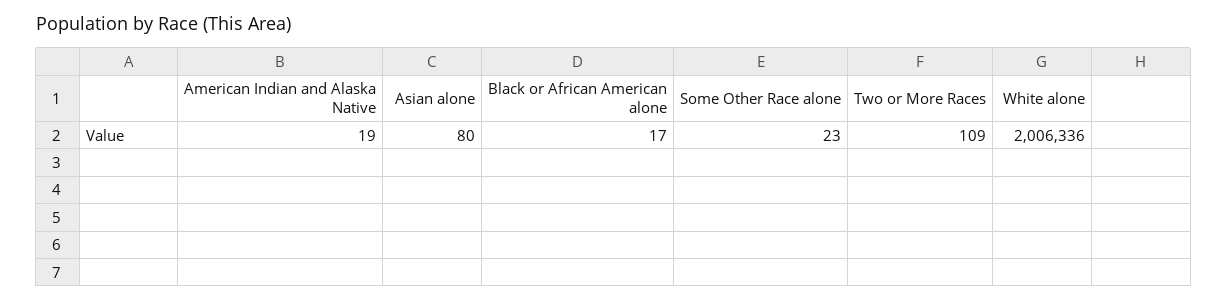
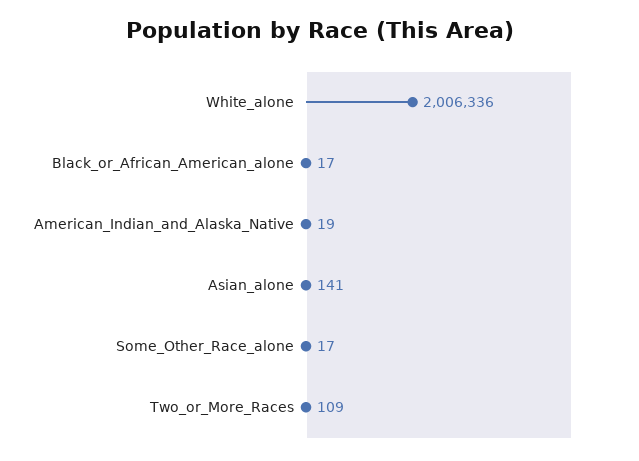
Asian alone: 80 -> 141
Some Other Race alone: 23 -> 17

